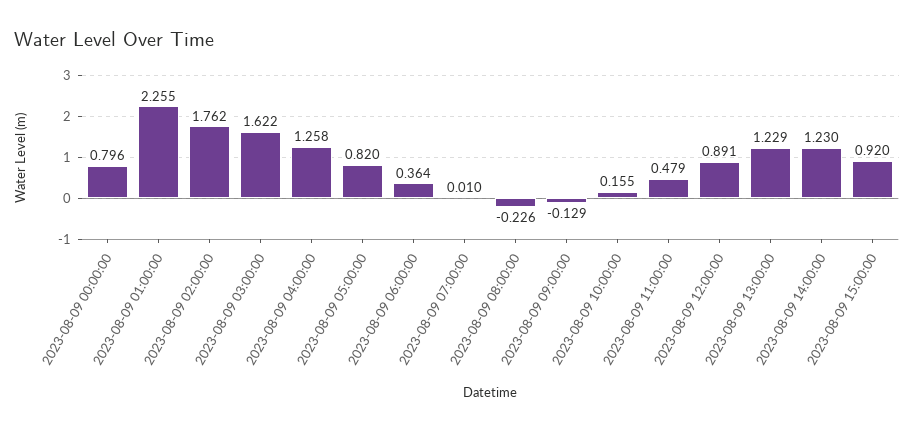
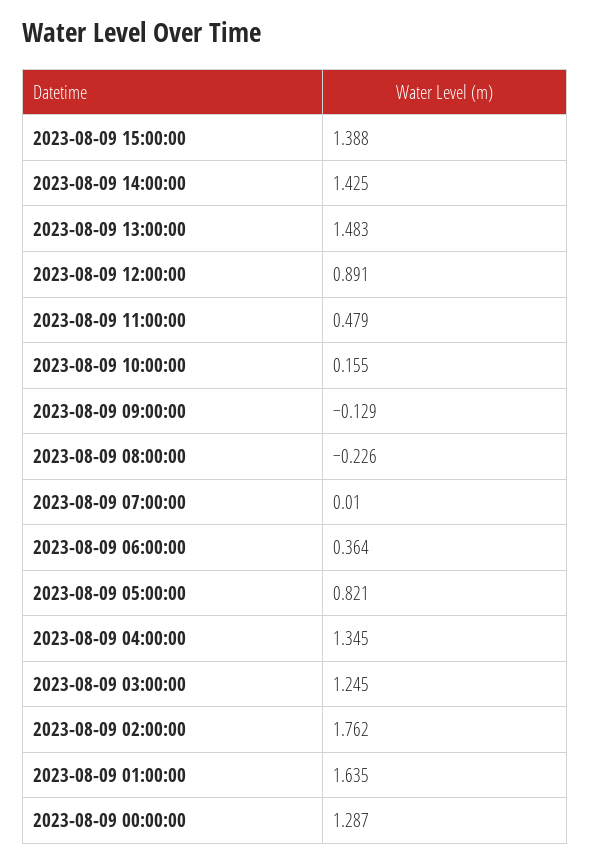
2023-08-09 00:00:00: 0.796 -> 1.287
2023-08-09 01:00:00: 2.255 -> 1.635
2023-08-09 03:00:00: 1.622 -> 1.245
2023-08-09 04:00:00: 1.258 -> 1.345
2023-08-09 05:00:00: 0.82 -> 0.821
2023-08-09 13:00:00: 1.229 -> 1.483
2023-08-09 14:00:00: 1.23 -> 1.425
2023-08-09 15:00:00: 0.92 -> 1.388

